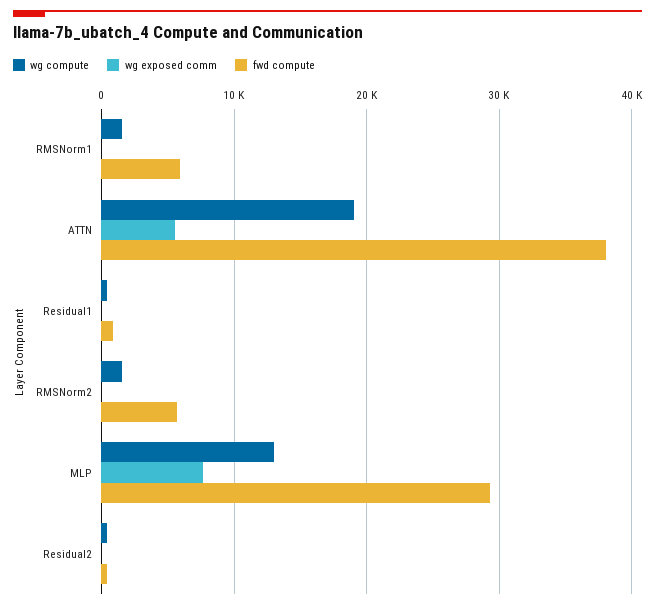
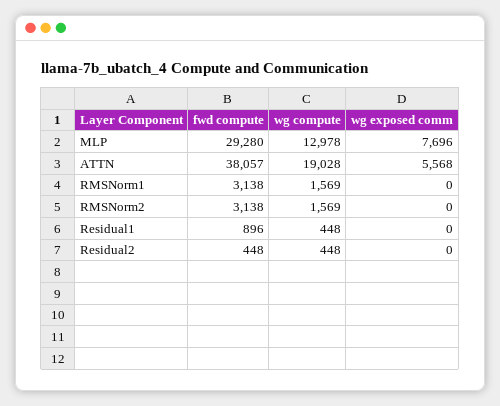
fwd compute, RMSNorm1: 6000 -> 3138
fwd compute, RMSNorm2: 6000 -> 3138

